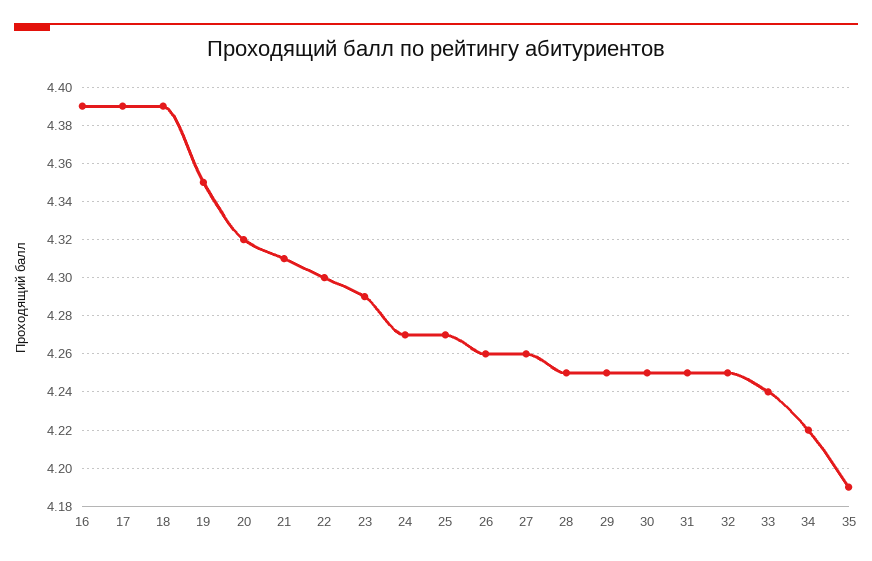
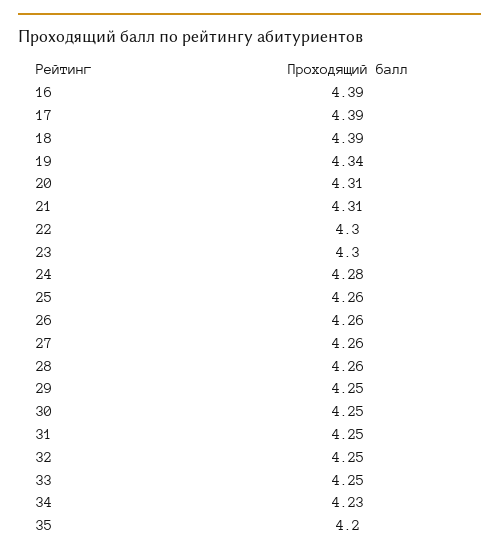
19: 4.35 -> 4.34
20: 4.32 -> 4.31
23: 4.29 -> 4.3
24: 4.27 -> 4.28
25: 4.27 -> 4.26
28: 4.25 -> 4.26
33: 4.24 -> 4.25
34: 4.22 -> 4.23
35: 4.19 -> 4.2

